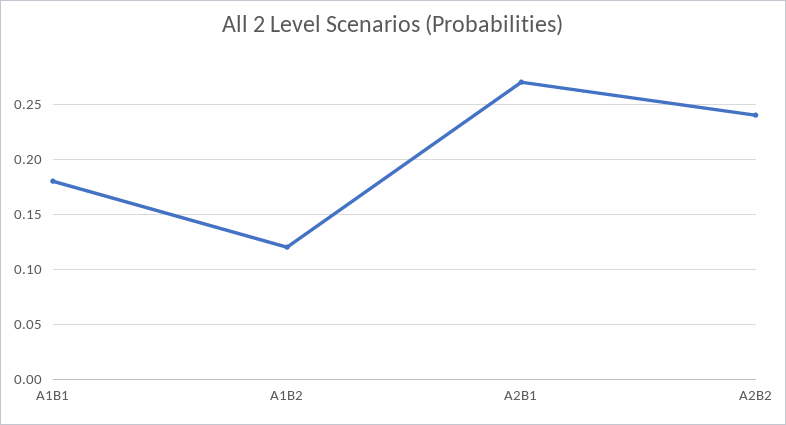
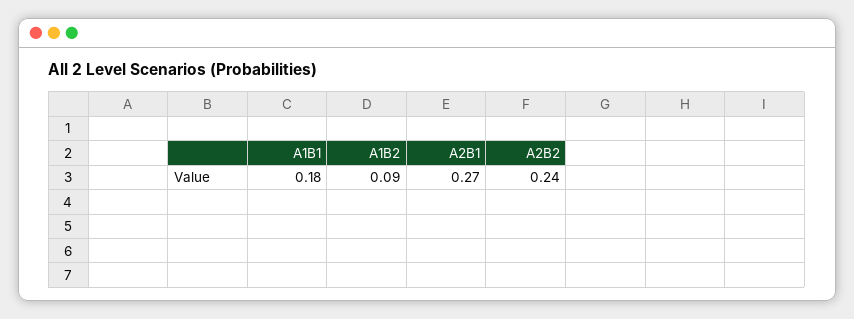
A1B2: 0.12 -> 0.09

